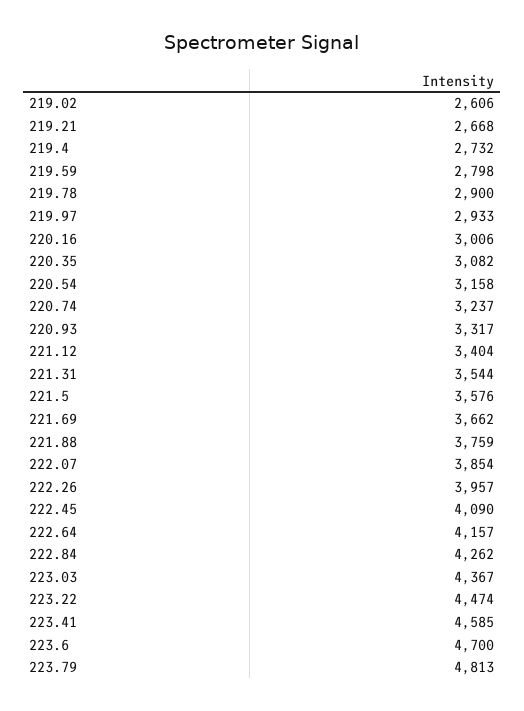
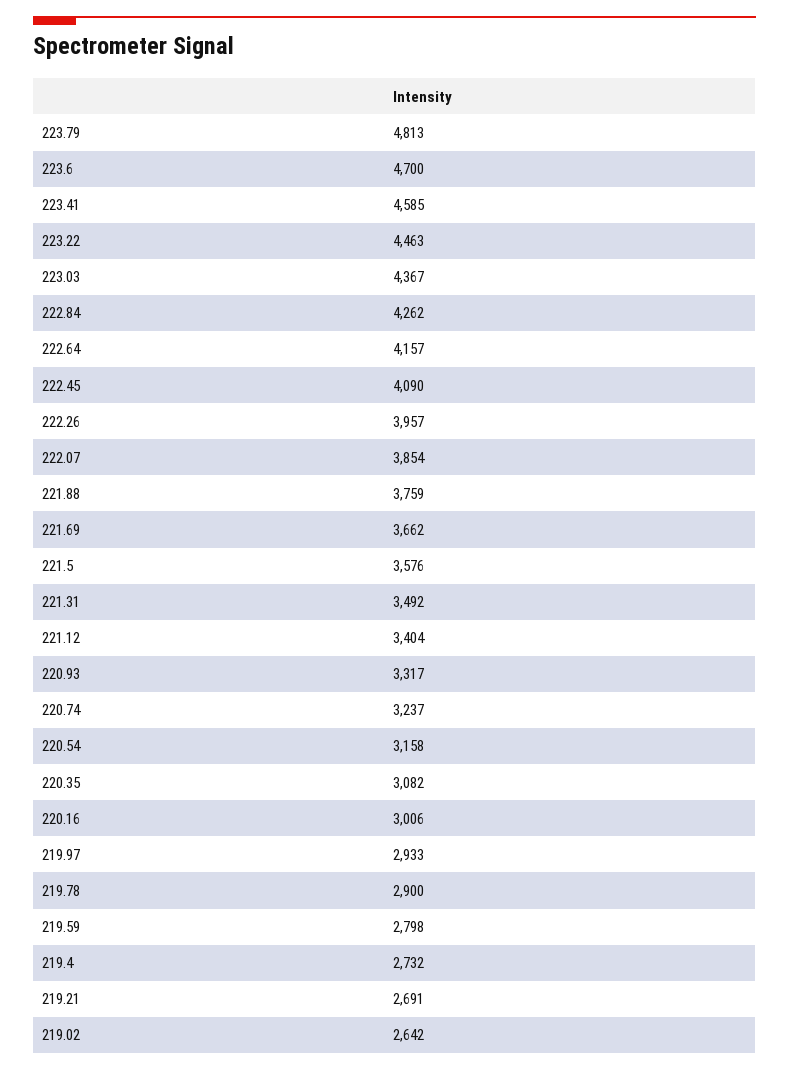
219.02: 2606 -> 2642
219.21: 2668 -> 2691
221.31: 3544 -> 3492
223.22: 4474 -> 4463

